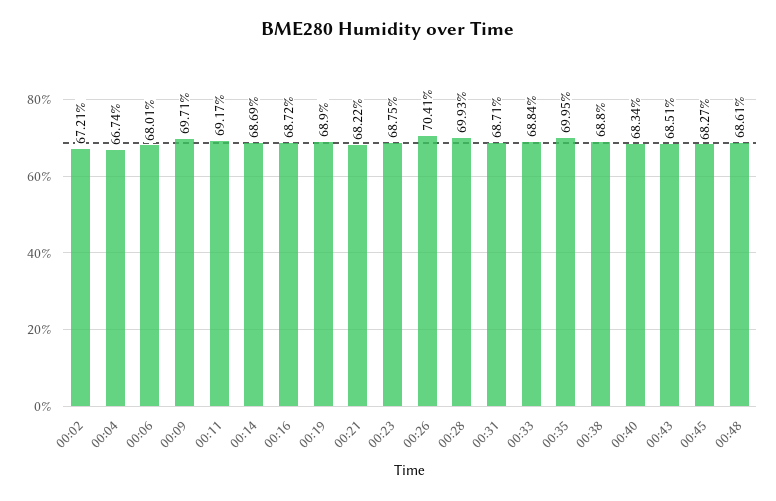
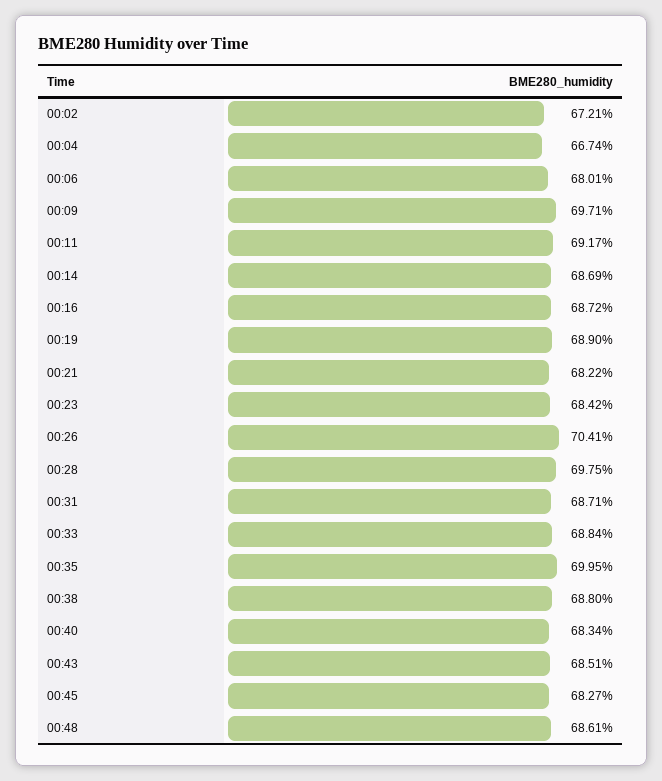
00:23: 68.75 -> 68.42
00:28: 69.93 -> 69.75

